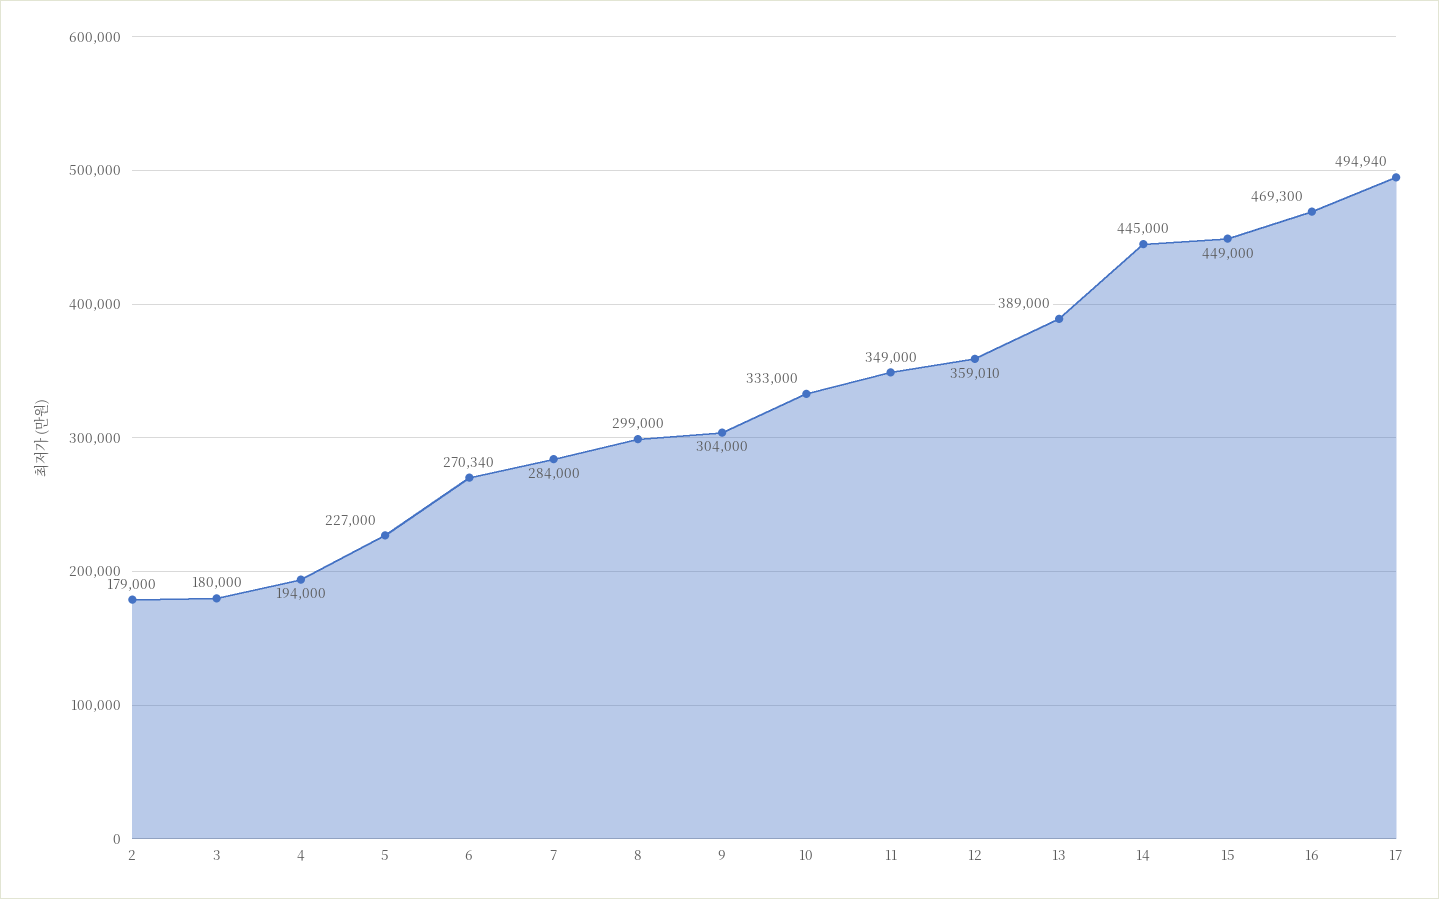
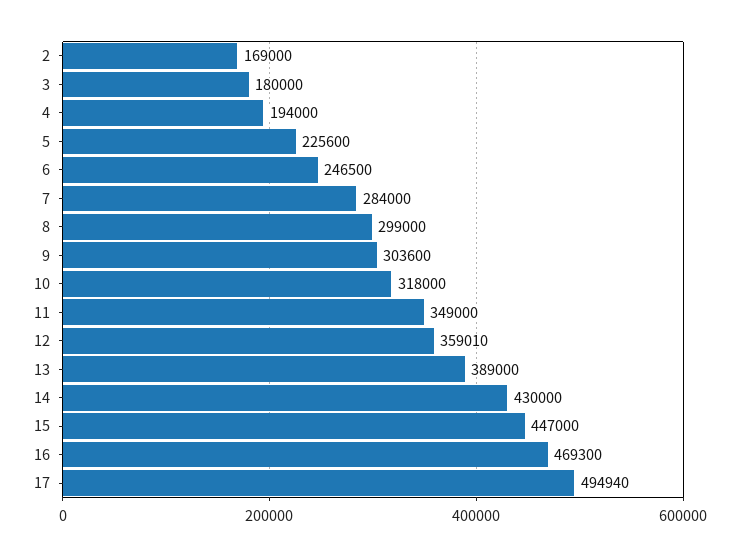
2: 179000 -> 169000
5: 227000 -> 225600
6: 270340 -> 246500
9: 304000 -> 303600
10: 333000 -> 318000
14: 445000 -> 430000
15: 449000 -> 447000

